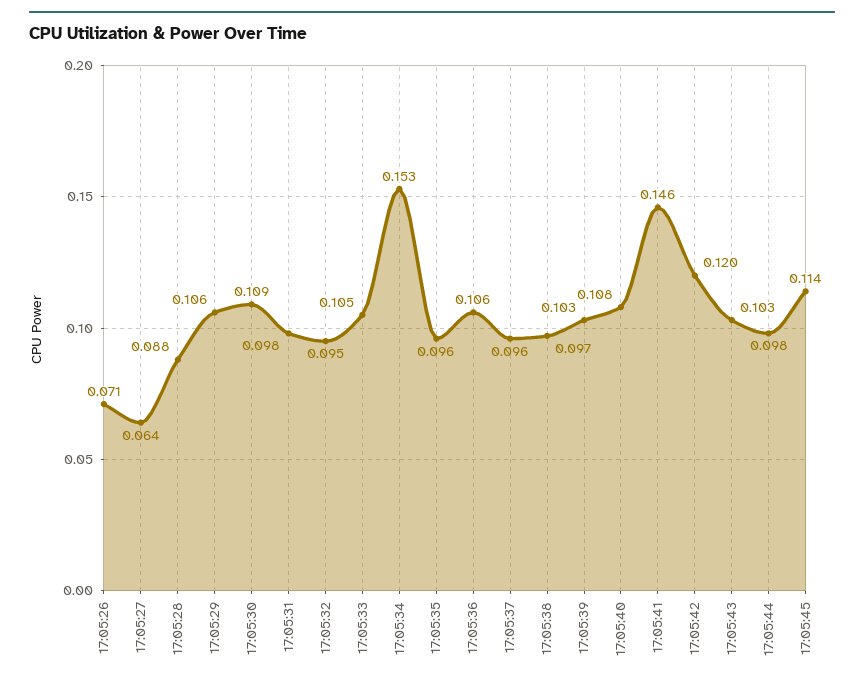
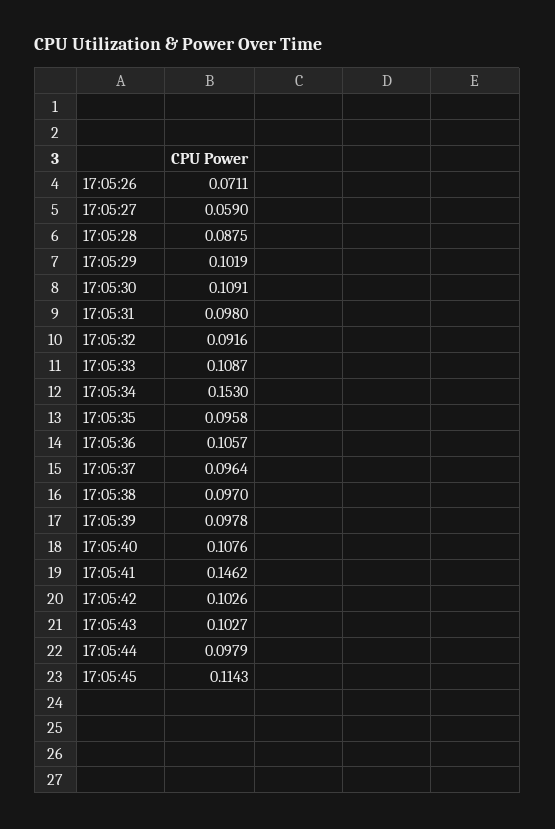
17:05:27: 0.064 -> 0.059
17:05:29: 0.106 -> 0.1019
17:05:32: 0.095 -> 0.0916
17:05:33: 0.105 -> 0.1087
17:05:39: 0.103 -> 0.0978
17:05:42: 0.12 -> 0.1026

